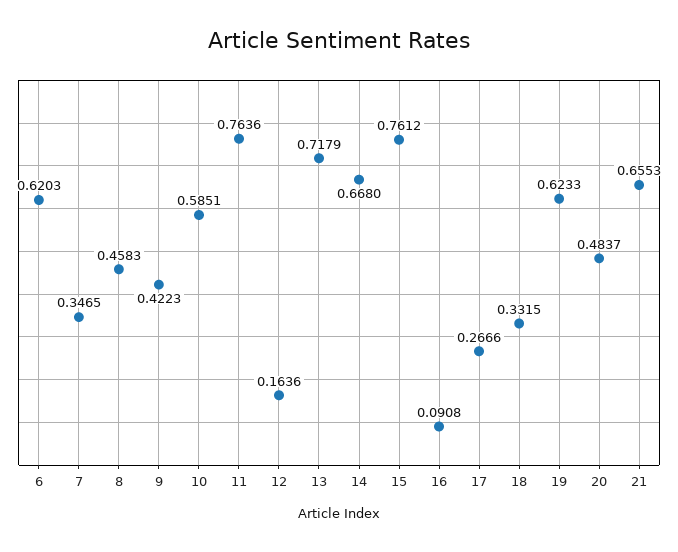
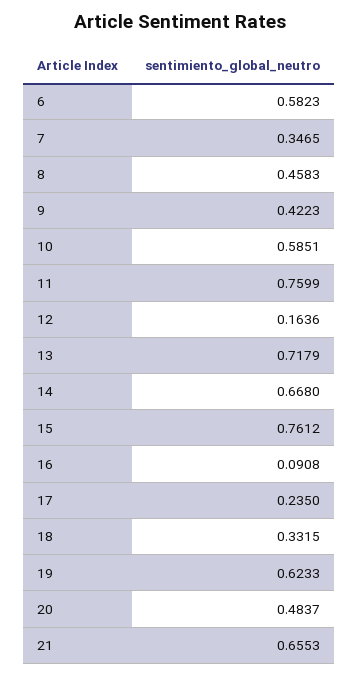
6: 0.6203 -> 0.5823
11: 0.7636 -> 0.7599
17: 0.2666 -> 0.235

